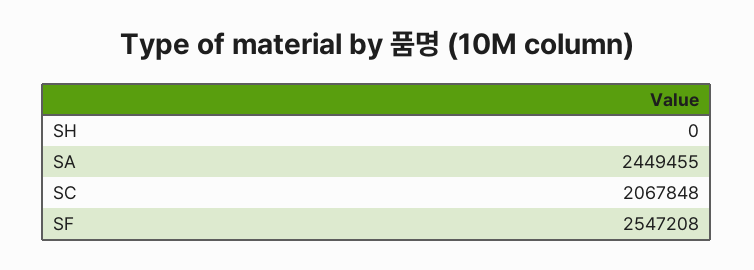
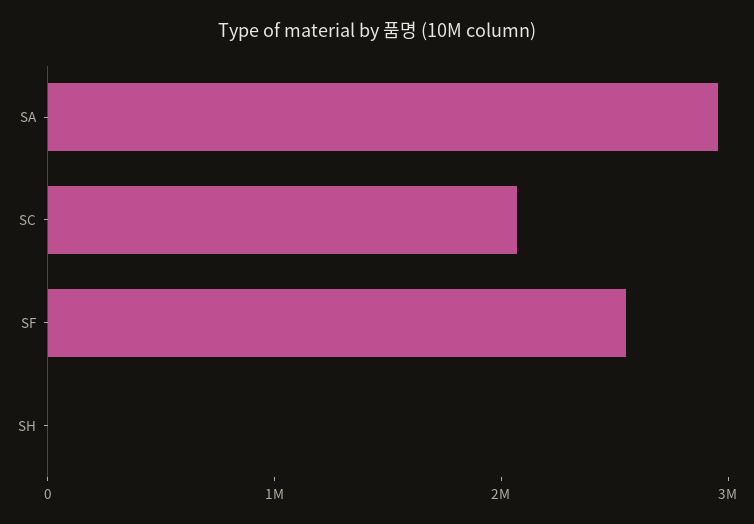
SA: 2449455 -> 3000000

